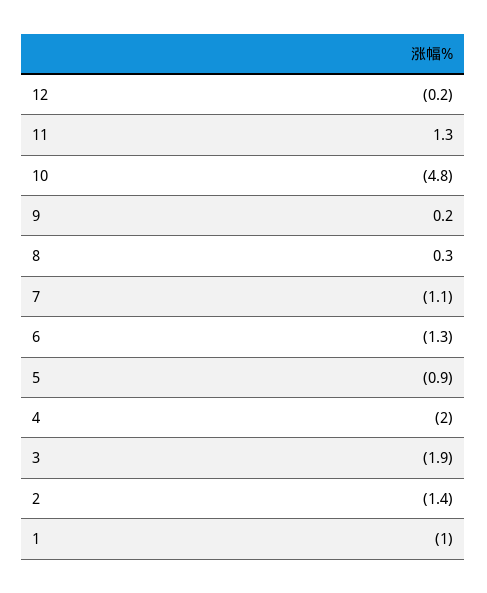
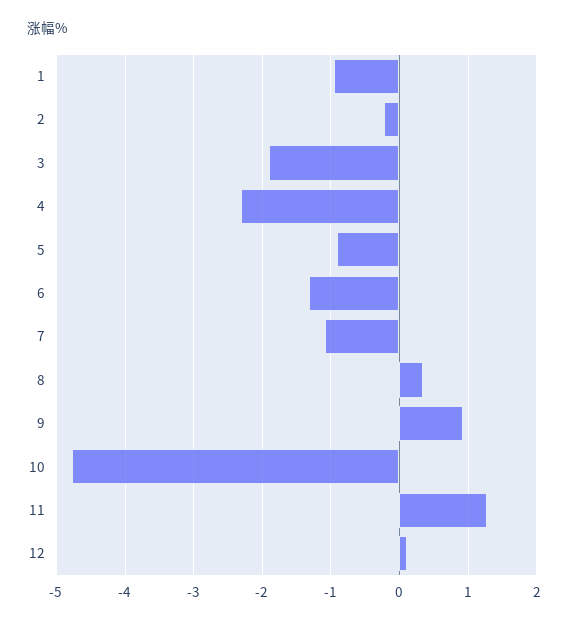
12: -0.2 -> 0.1
9: 0.2 -> 0.9
4: -2 -> -2.3
2: -1.4 -> -0.2

